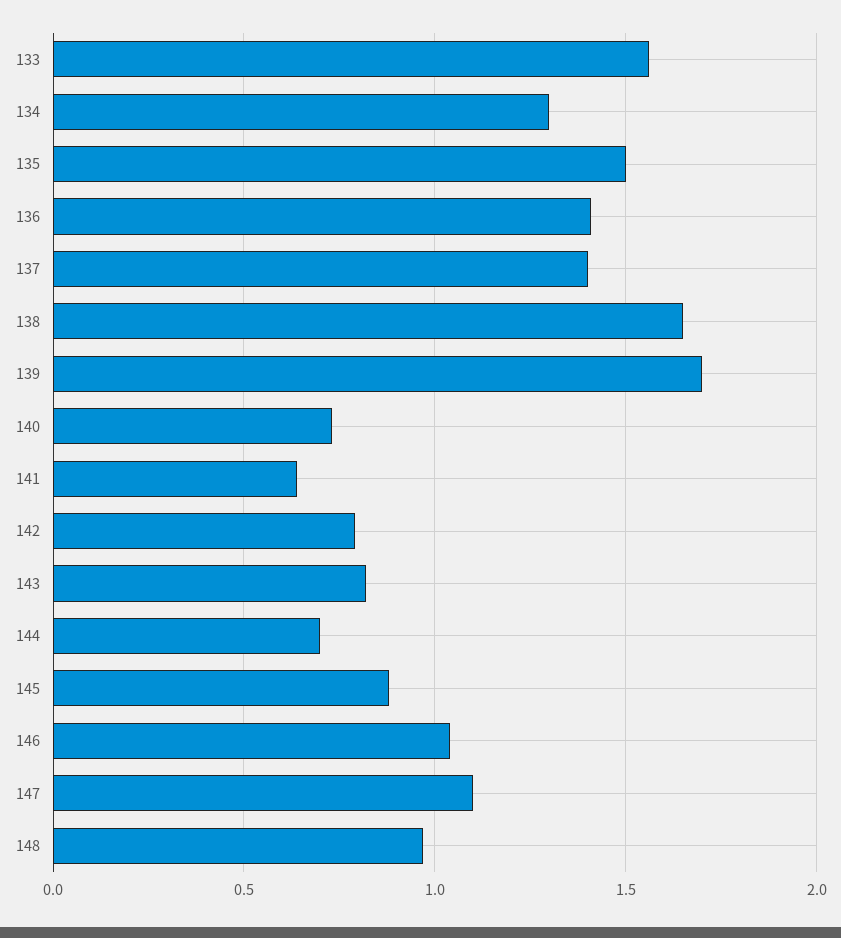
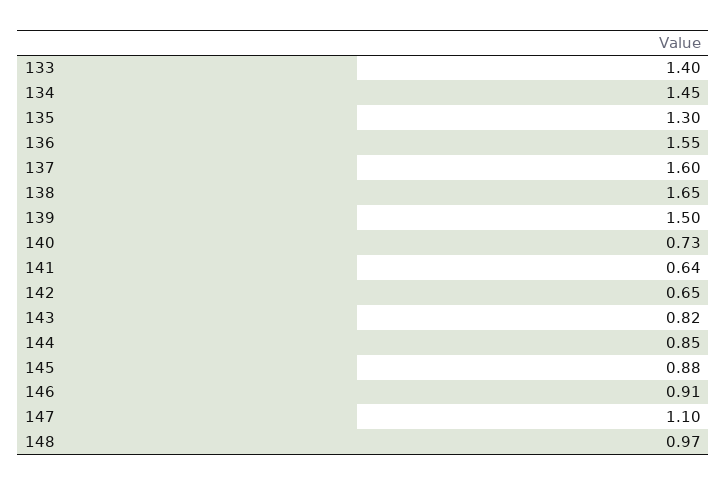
133: 1.55 -> 1.4
134: 1.3 -> 1.45
135: 1.5 -> 1.3
136: 1.4 -> 1.55
137: 1.4 -> 1.6
139: 1.7 -> 1.5
142: 0.8 -> 0.65
144: 0.7 -> 0.85
146: 1.05 -> 0.91

